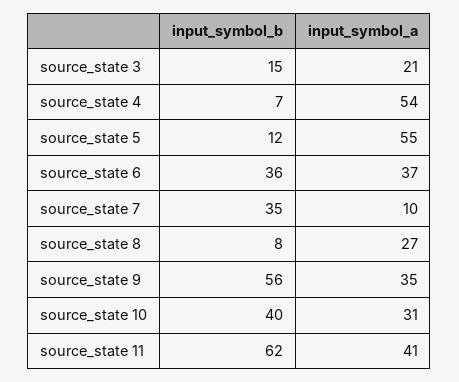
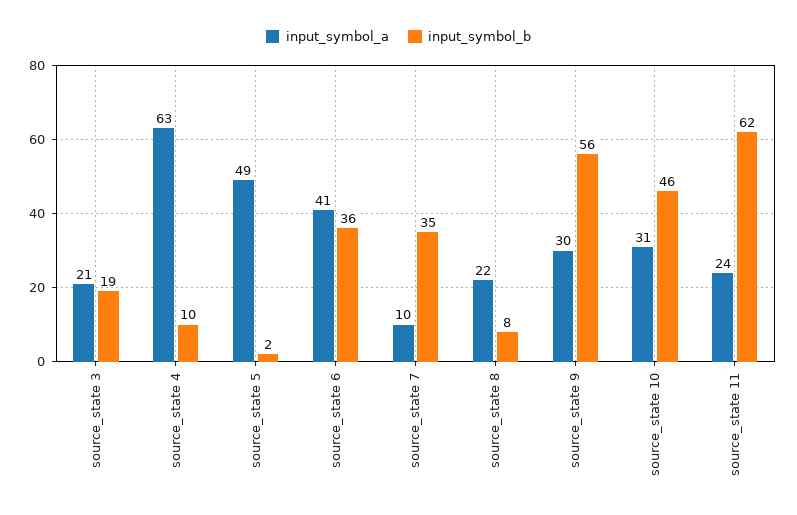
input_symbol_b, source_state 3: 15 -> 19
input_symbol_b, source_state 4: 7 -> 10
input_symbol_a, source_state 4: 54 -> 63
input_symbol_b, source_state 5: 12 -> 2
input_symbol_a, source_state 5: 55 -> 49
input_symbol_a, source_state 6: 37 -> 41
input_symbol_a, source_state 8: 27 -> 22
input_symbol_a, source_state 9: 35 -> 30
input_symbol_b, source_state 10: 40 -> 46
input_symbol_a, source_state 11: 41 -> 24

